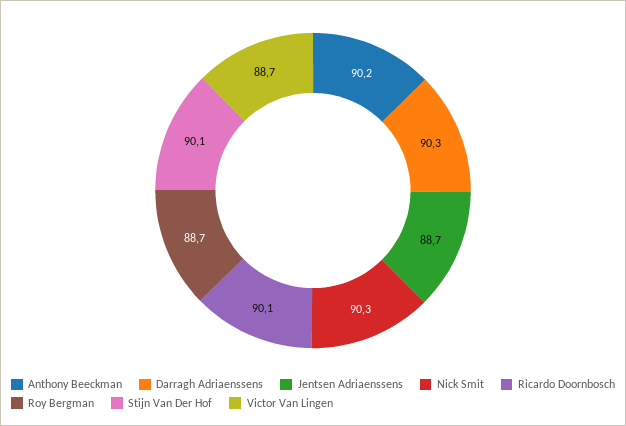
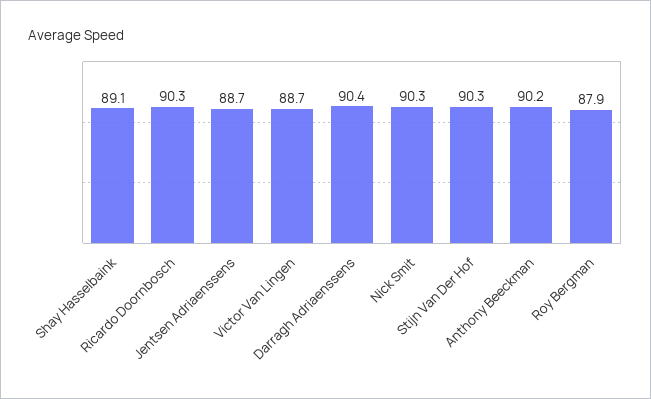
Darragh Adriaenssens: 90.3 -> 90.4
Ricardo Doornbosch: 90.1 -> 90.3
Roy Bergman: 88.7 -> 87.9
Stijn Van Der Hof: 90.1 -> 90.3
Shay Hasselbaink: none -> 89.1

